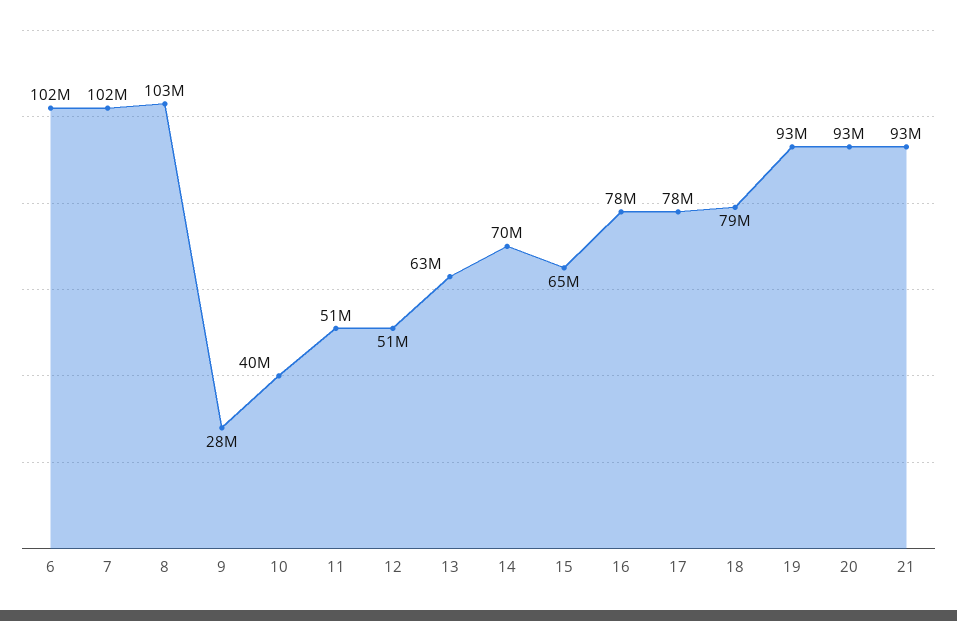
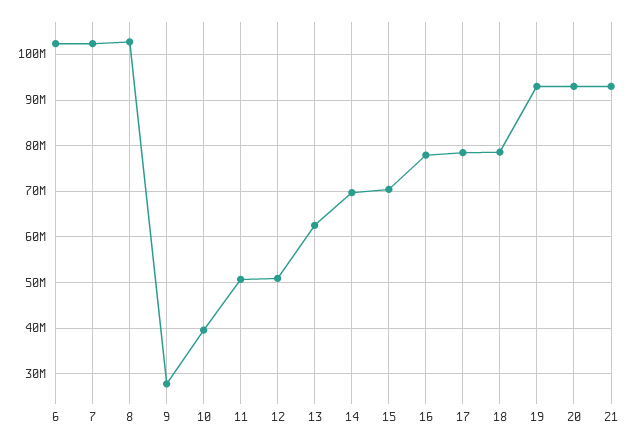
15: 65000000 -> 70000000

